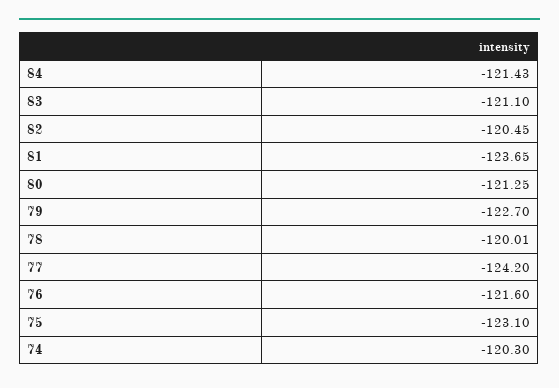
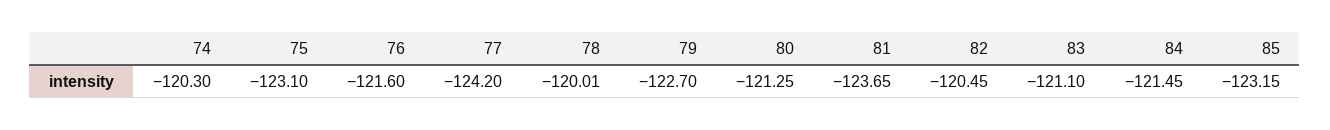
84: -121.43 -> -121.45
85: none -> -123.15

